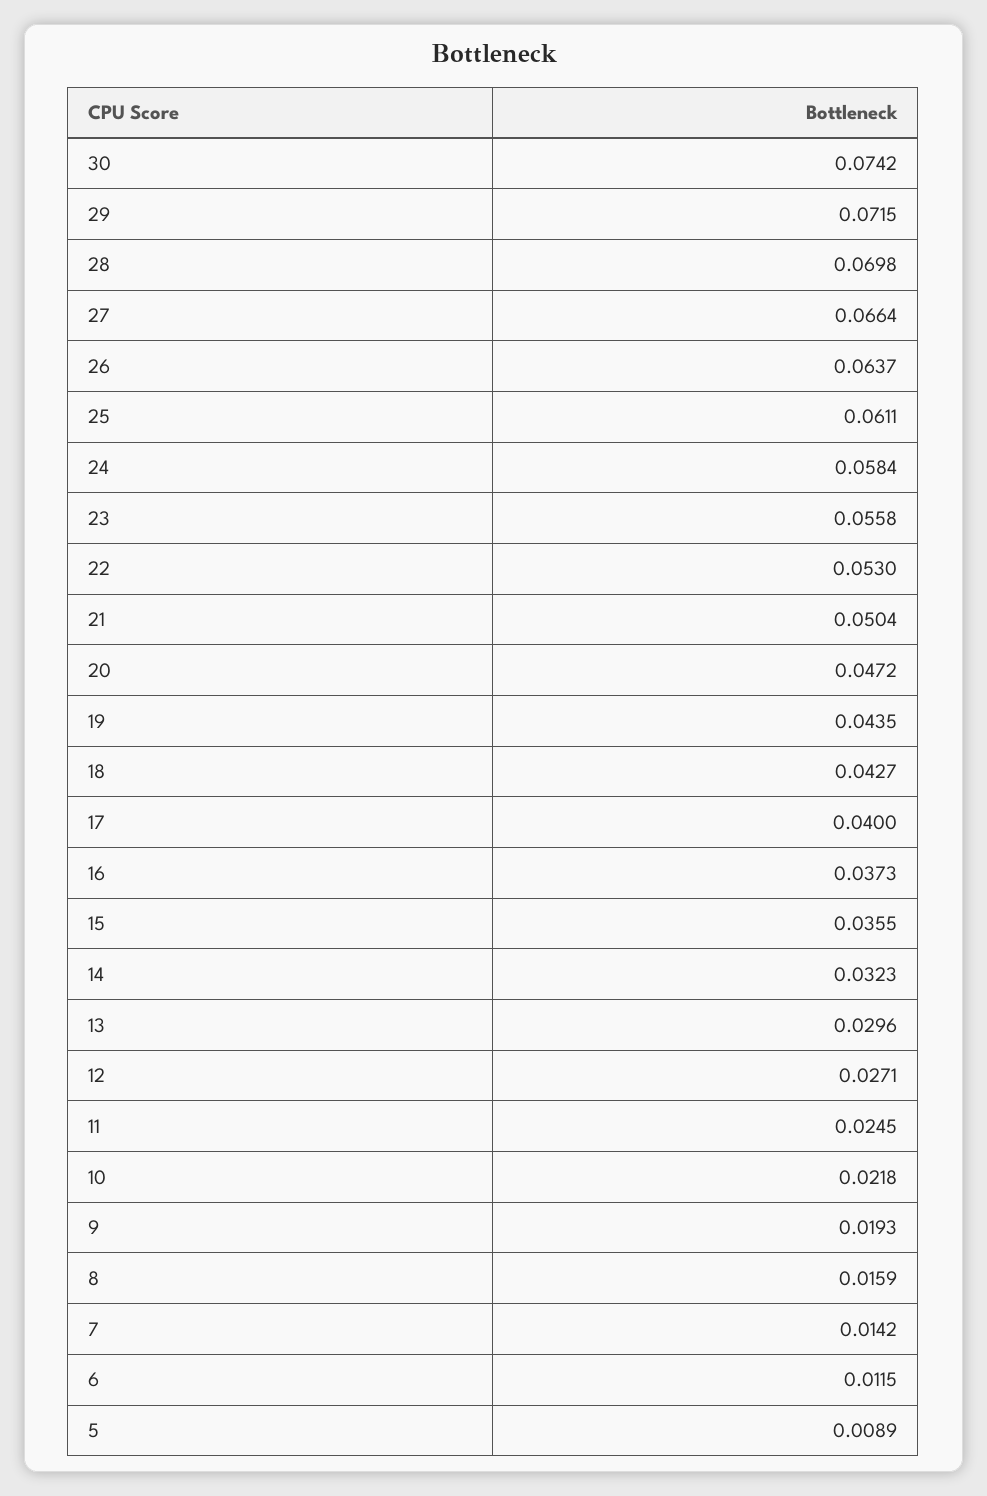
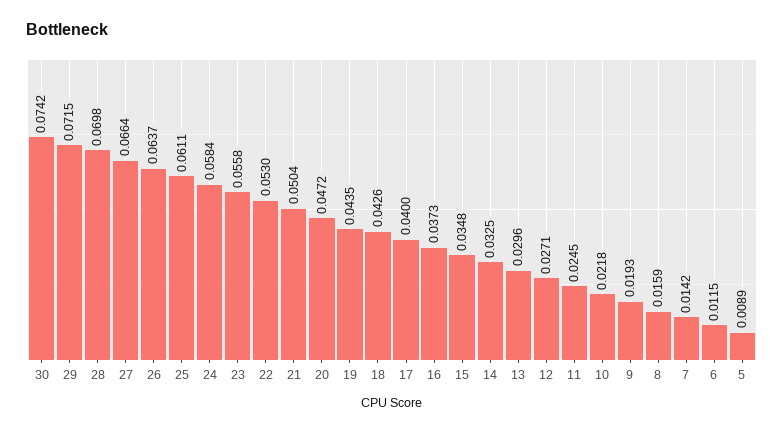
18: 0.0427 -> 0.0426
15: 0.0355 -> 0.0348
14: 0.0323 -> 0.0325

